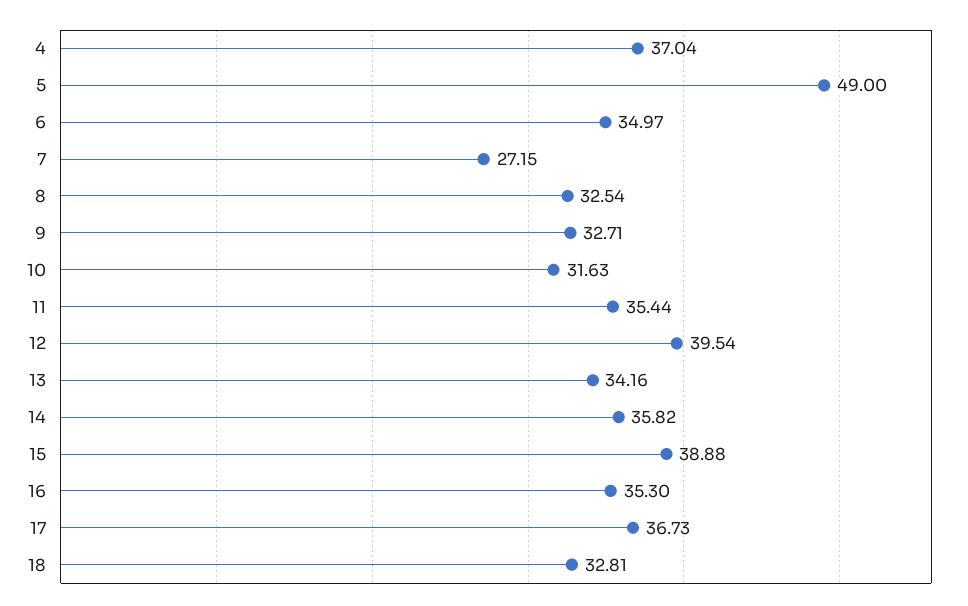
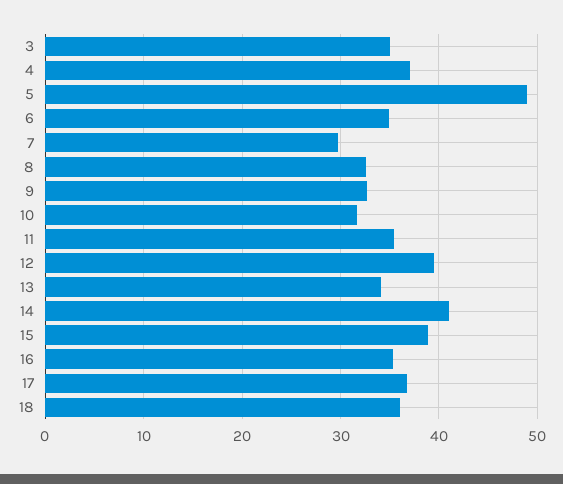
7: 27.15 -> 30
14: 35.82 -> 41
18: 32.81 -> 36
3: none -> 35

